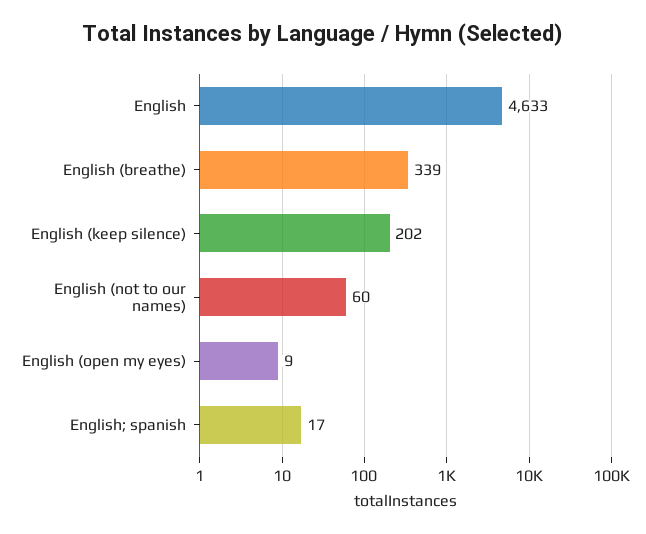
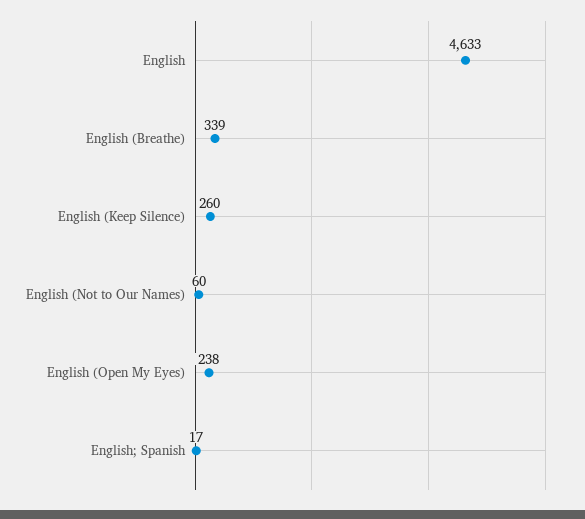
English (keep silence): 202 -> 260
English (open my eyes): 9 -> 238

